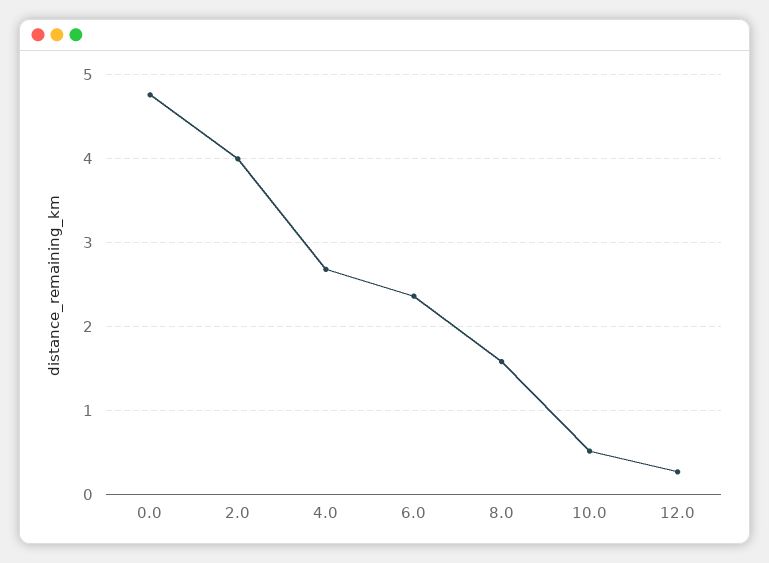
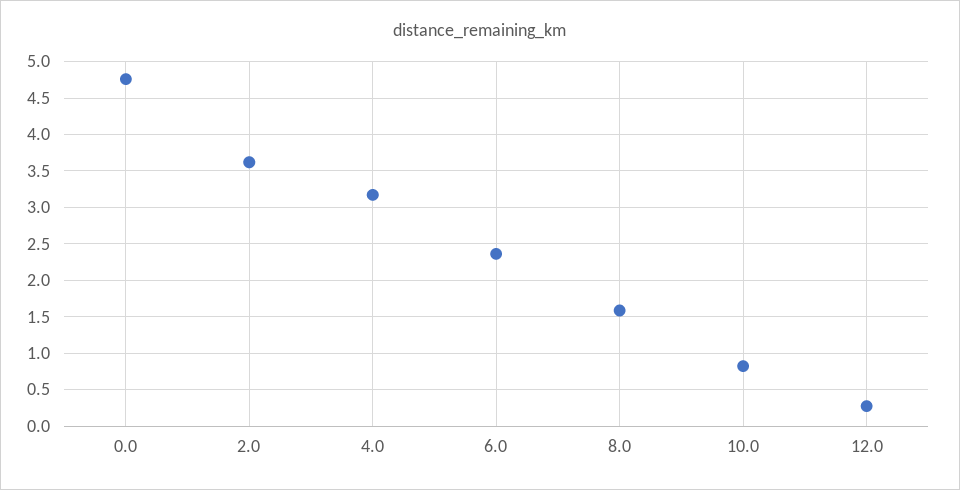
2.0: 4 -> 3.6
4.0: 2.7 -> 3.2
10.0: 0.5 -> 0.8

